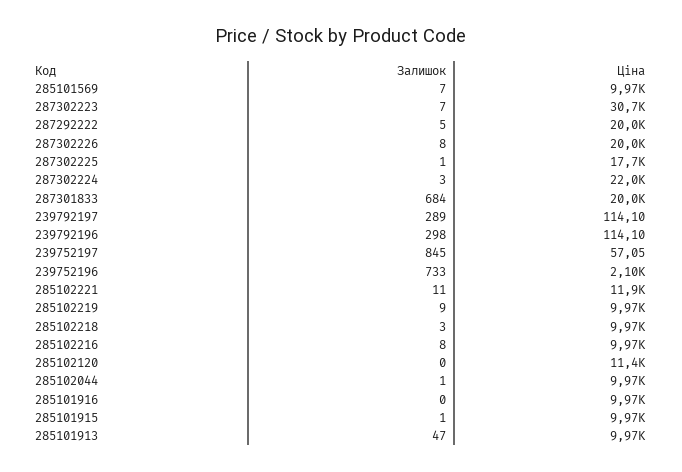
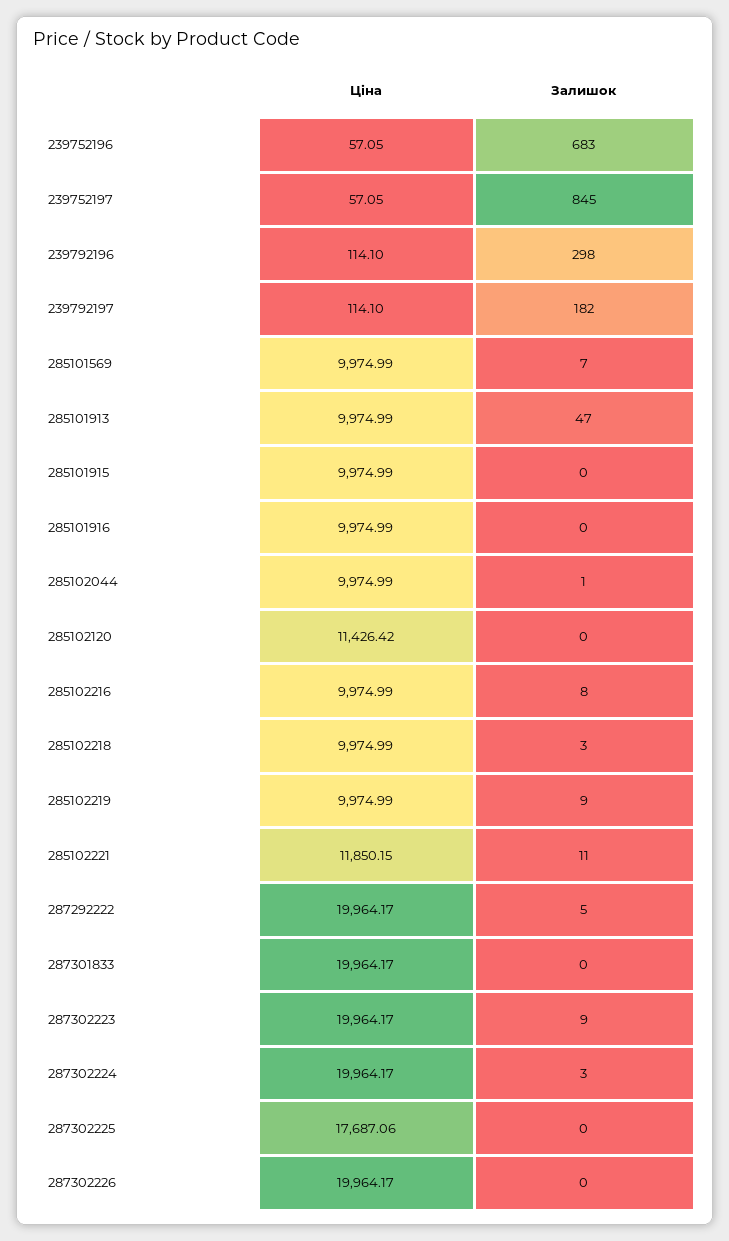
Залишок, 287302223: 7 -> 9
Ціна, 287302223: 30700 -> 19964.17
Залишок, 287302226: 8 -> 0
Залишок, 287302225: 1 -> 0
Ціна, 287302224: 22000 -> 19964.17
Залишок, 287301833: 684 -> 0
Залишок, 239792197: 289 -> 182
Залишок, 239752196: 733 -> 683
Ціна, 239752196: 2100 -> 57.05
Залишок, 285101915: 1 -> 0

